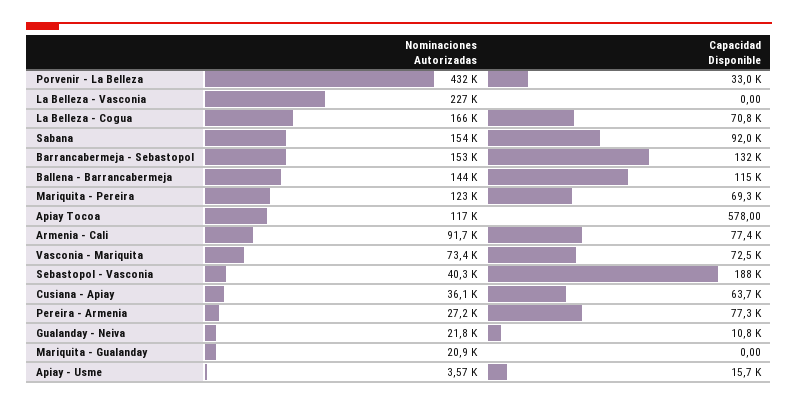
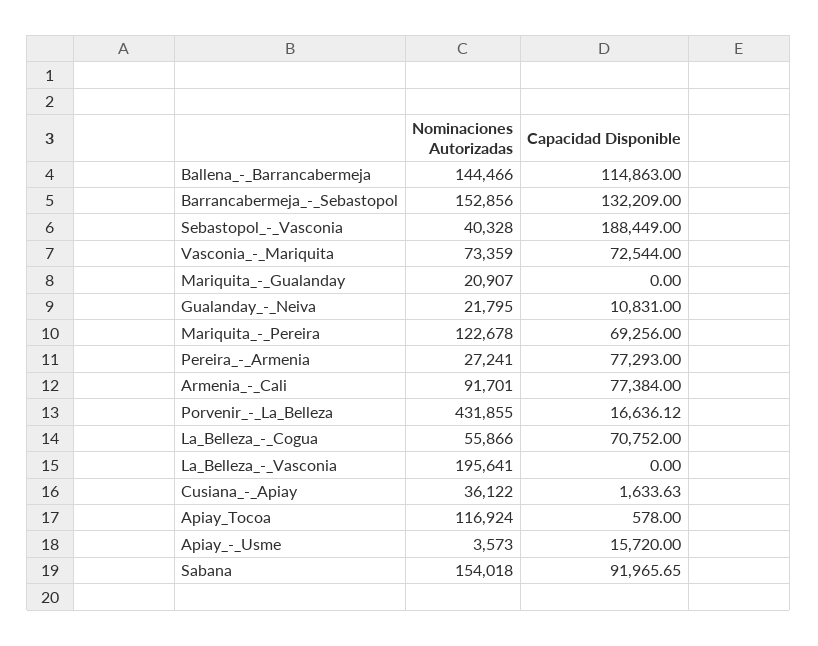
Capacidad Disponible, Porvenir - La Belleza: 33000 -> 16636.12
Nominaciones Autorizadas, La Belleza - Vasconia: 227000 -> 195641
Nominaciones Autorizadas, La Belleza - Cogua: 166000 -> 55866
Capacidad Disponible, Cusiana - Apiay: 63700 -> 1633.63

